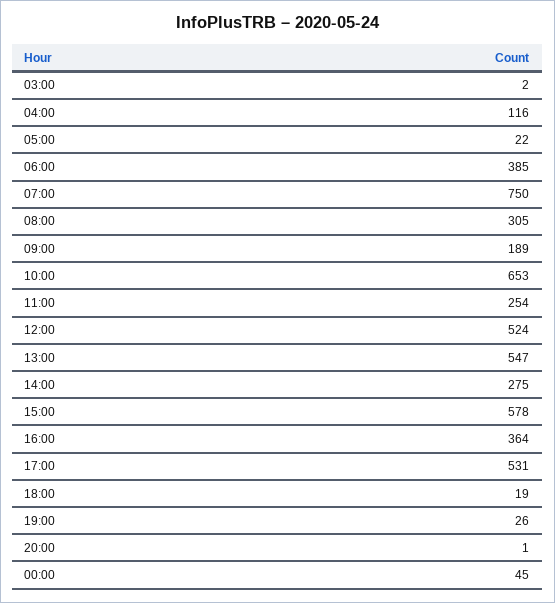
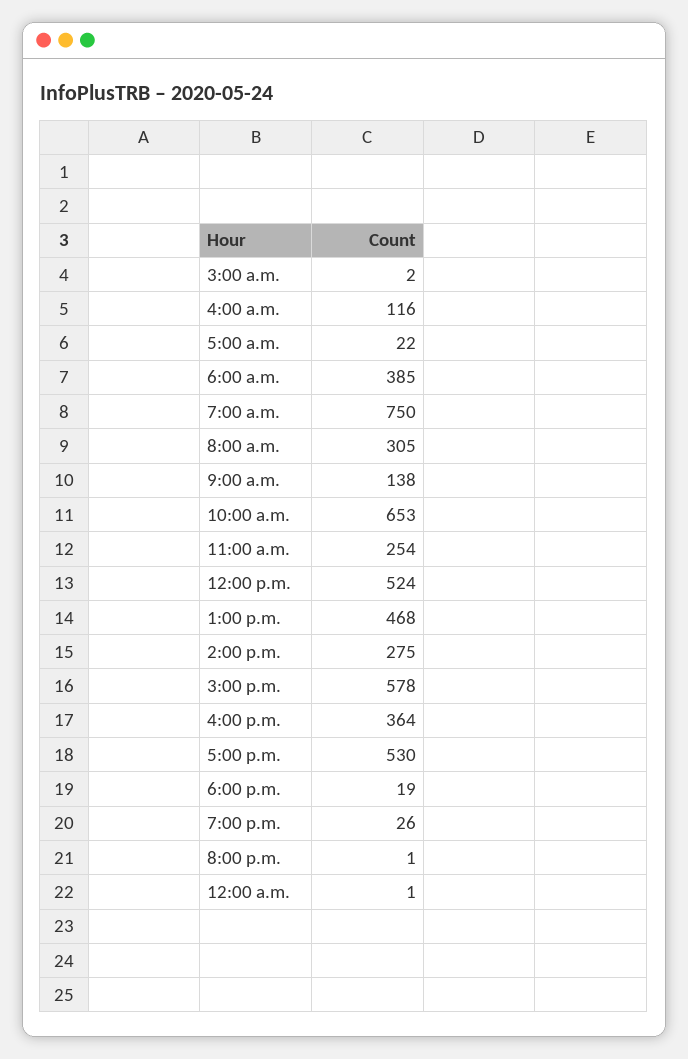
09:00: 189 -> 138
13:00: 547 -> 468
17:00: 531 -> 530
00:00: 45 -> 1

